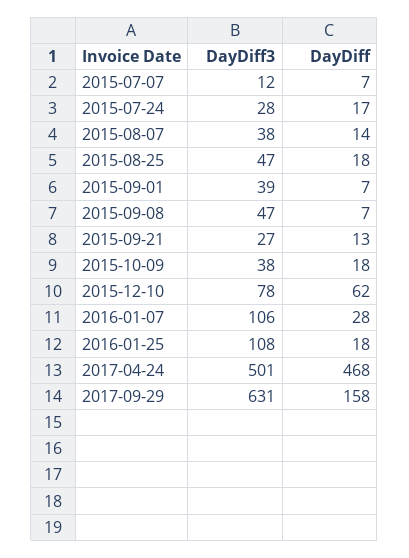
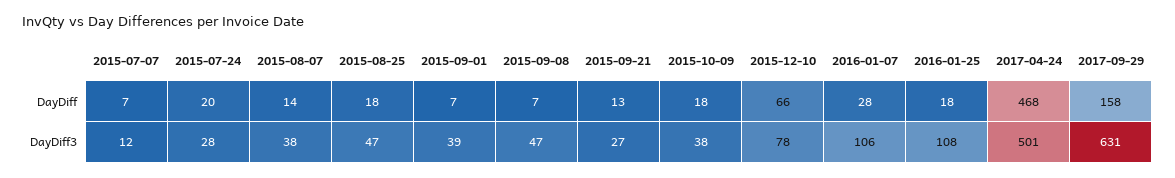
DayDiff, 2015-07-24: 17 -> 20
DayDiff, 2015-12-10: 62 -> 66

